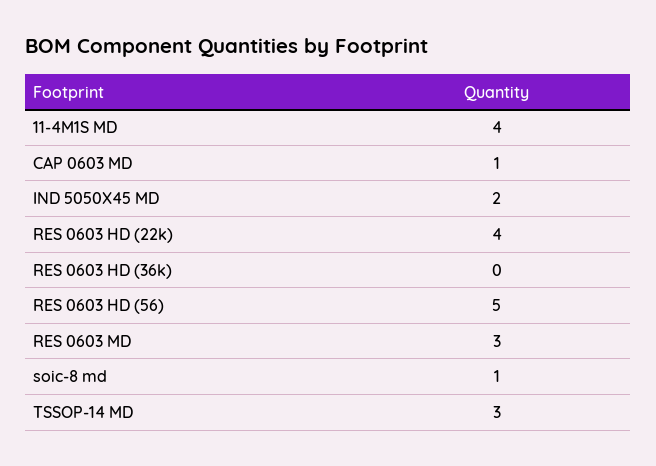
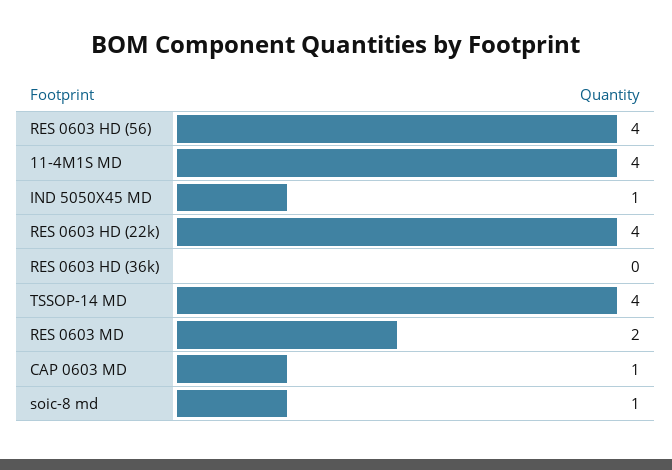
IND 5050X45 MD: 2 -> 1
RES 0603 HD (56): 5 -> 4
RES 0603 MD: 3 -> 2
TSSOP-14 MD: 3 -> 4

